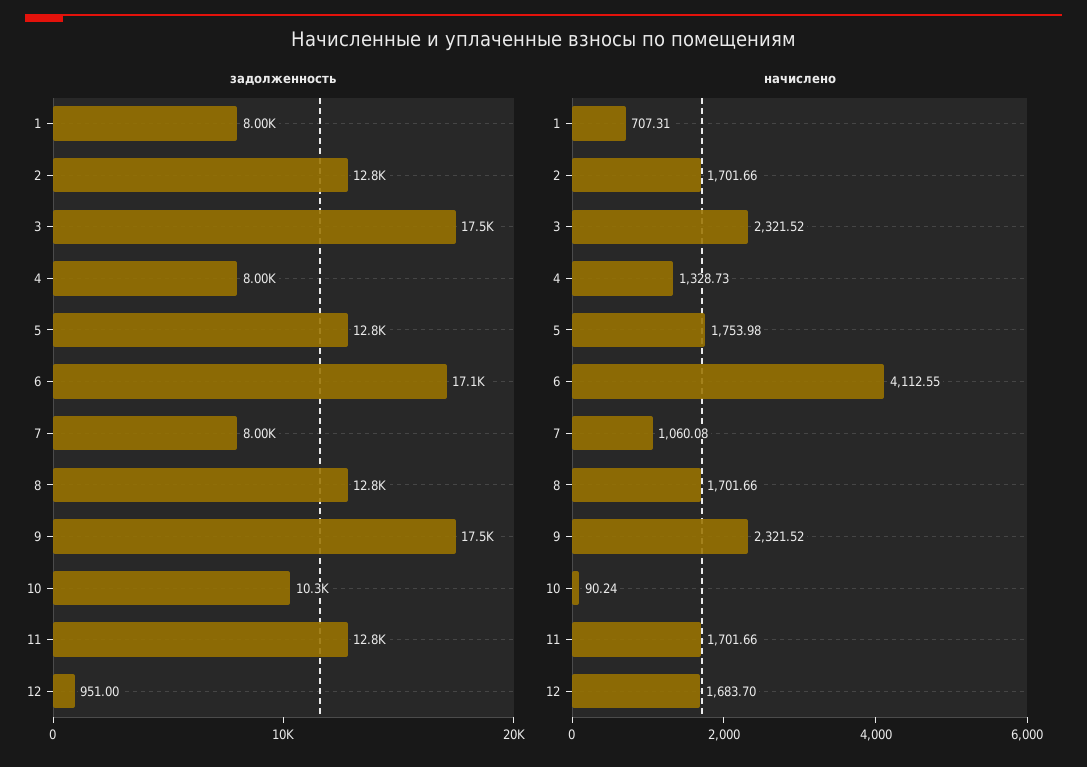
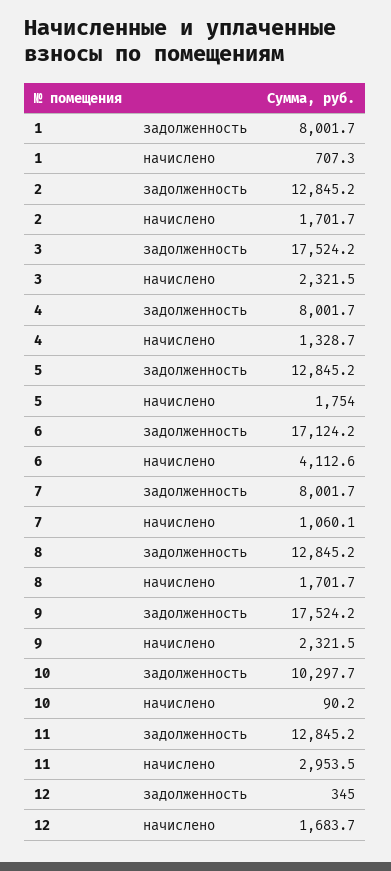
задолженность, 12: 951 -> 345
начислено, 11: 1701.66 -> 2953.5

